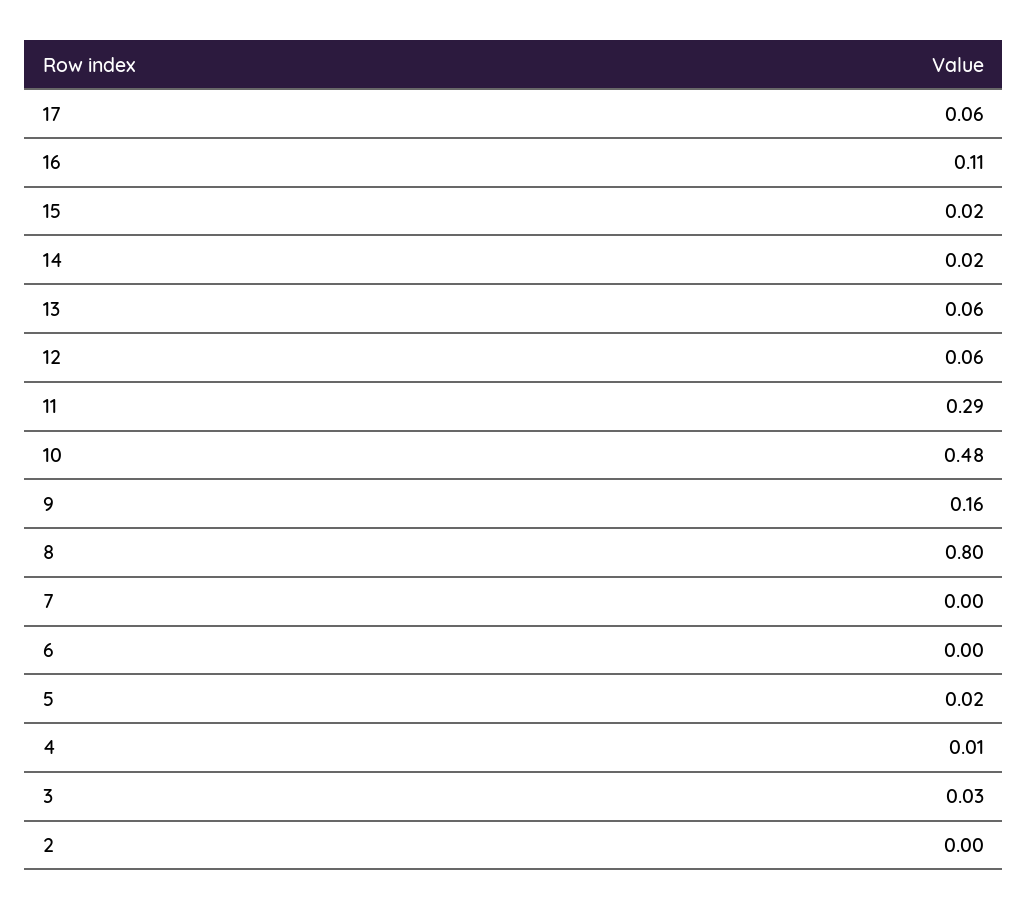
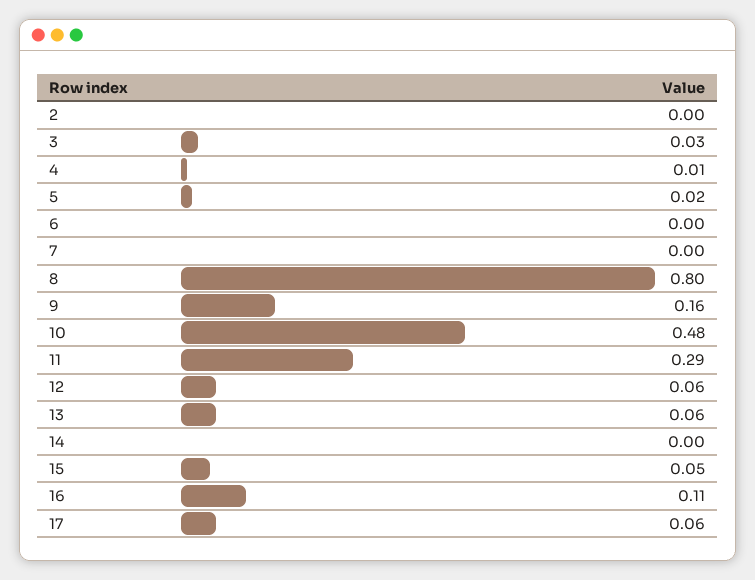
15: 0.02 -> 0.05
14: 0.02 -> 0

